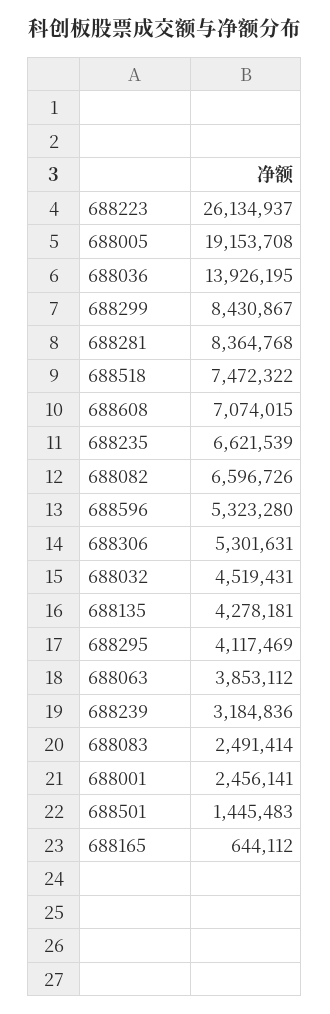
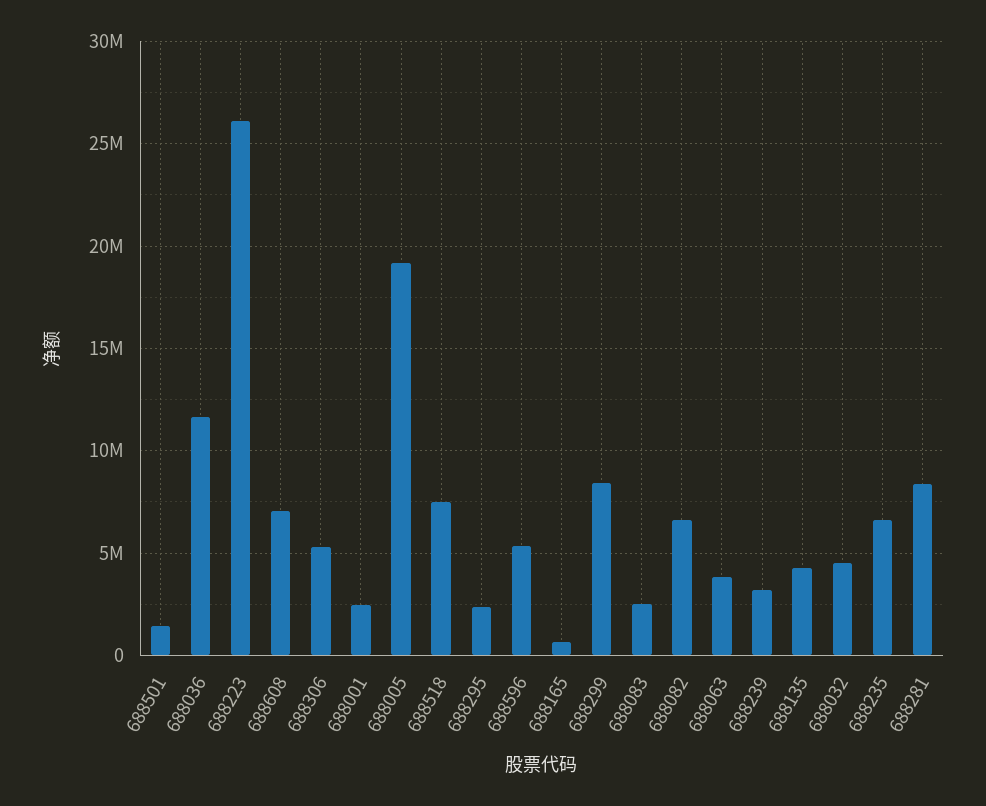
688036: 13926195 -> 11500000
688295: 4117469 -> 2500000

